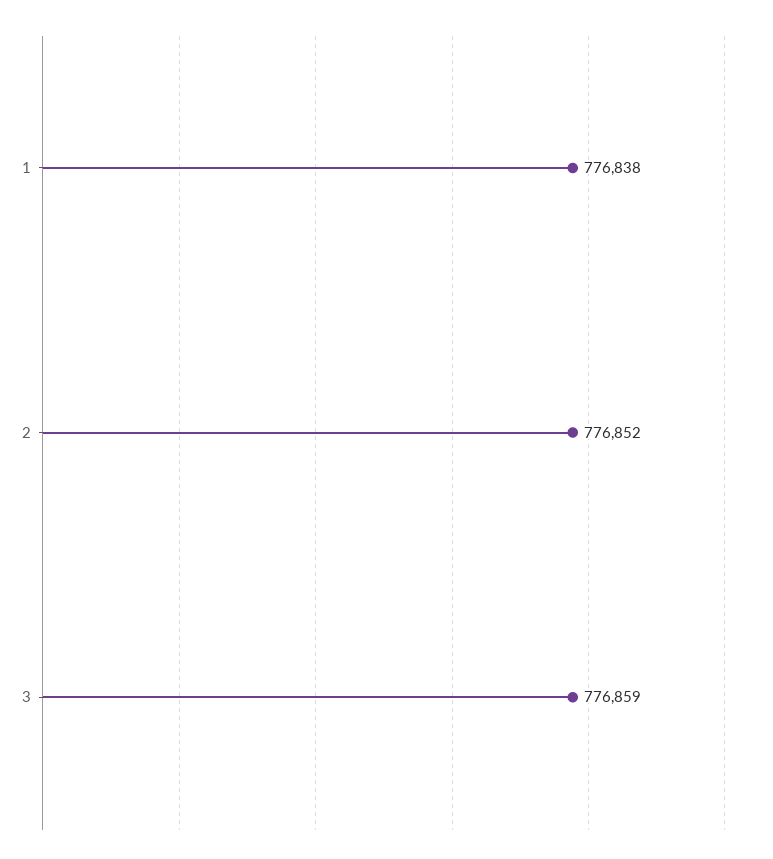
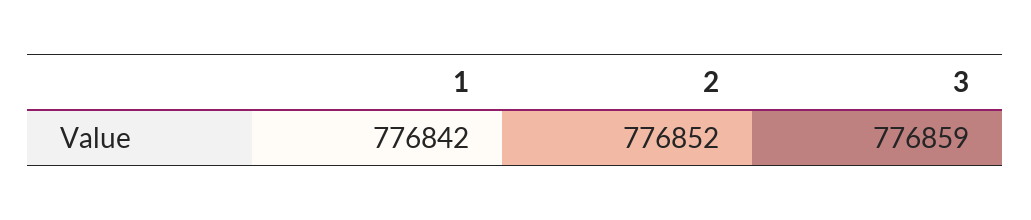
1: 776838 -> 776842

